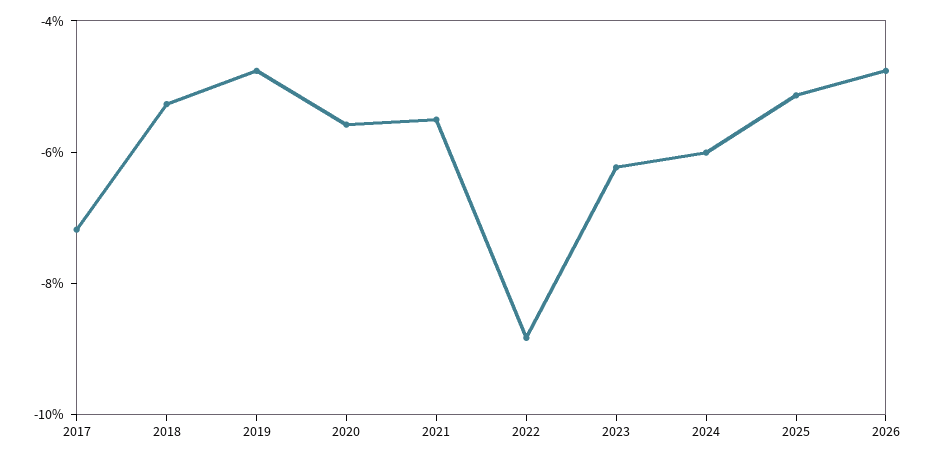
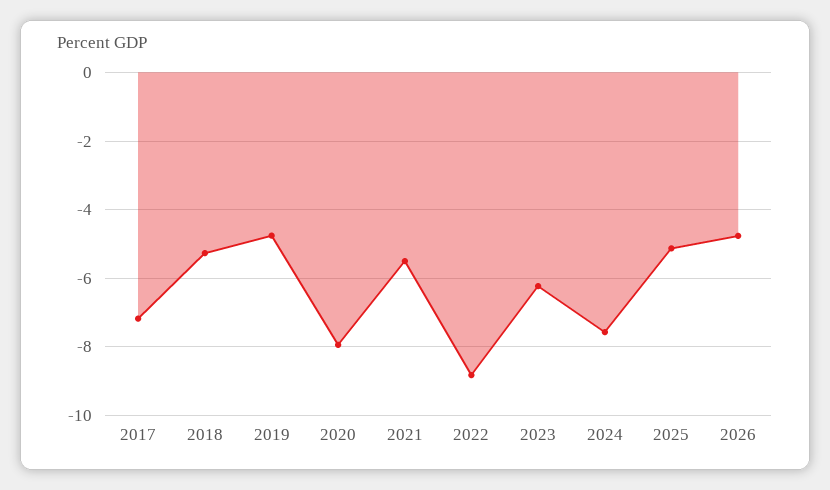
2020: -5.5 -> -8
2024: -6 -> -7.6

